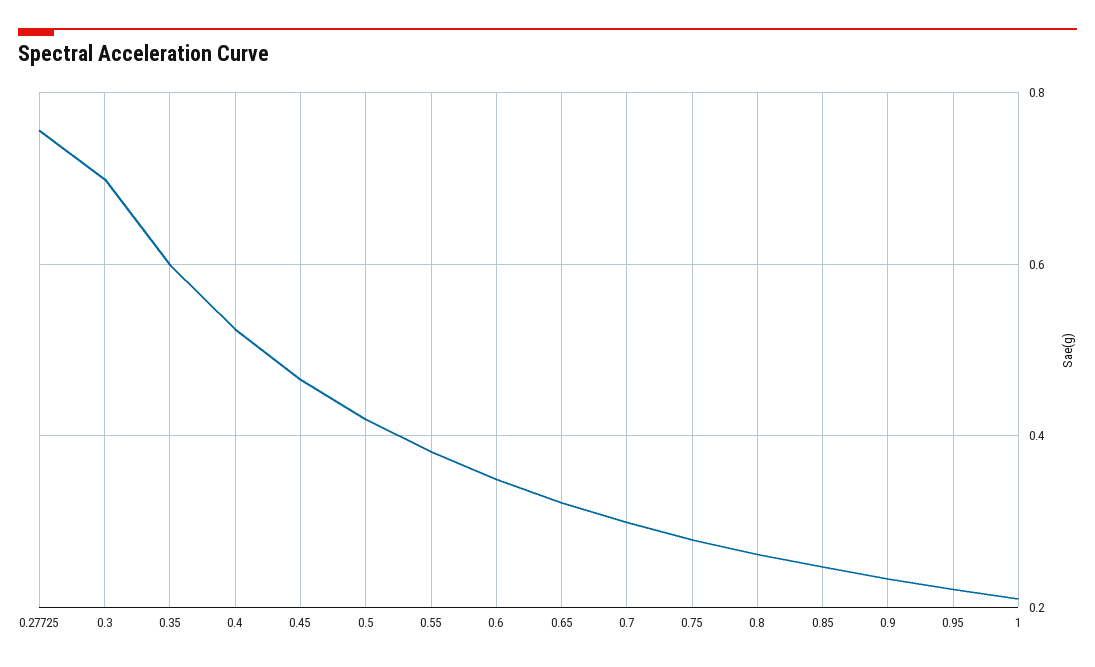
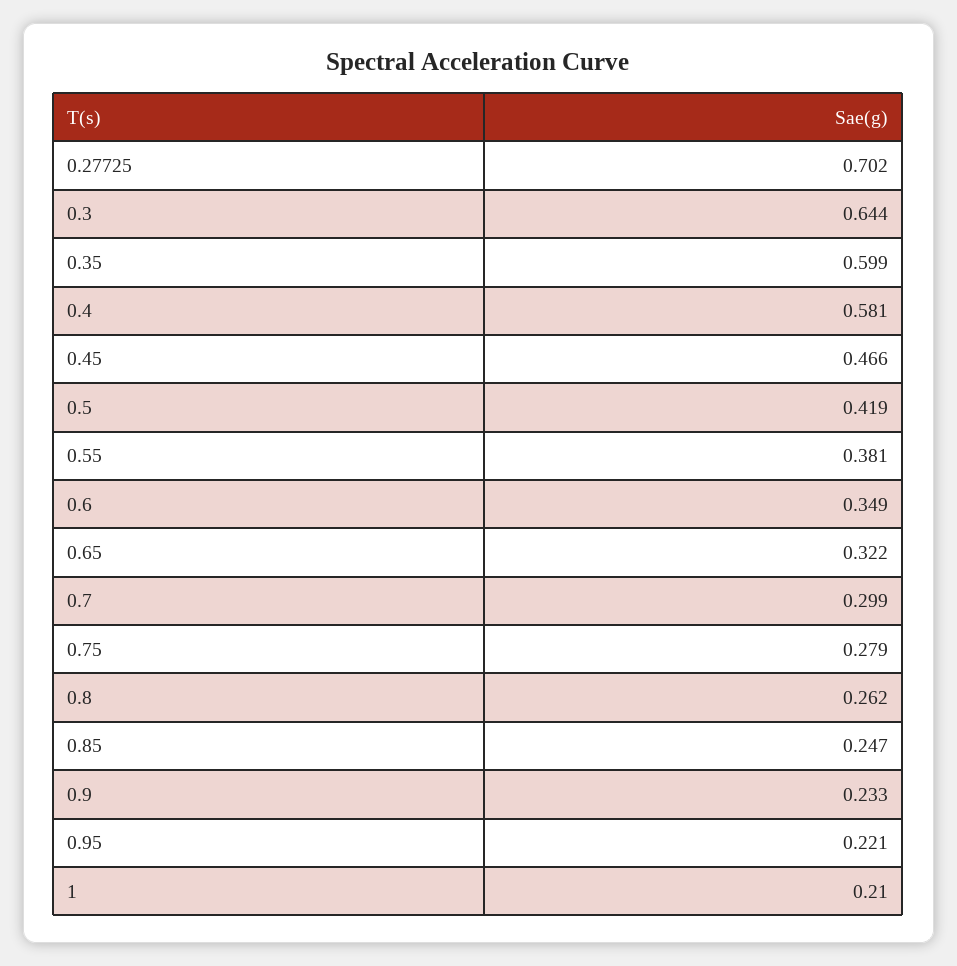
0.27725: 0.76 -> 0.702
0.3: 0.7 -> 0.644
0.4: 0.52 -> 0.581

